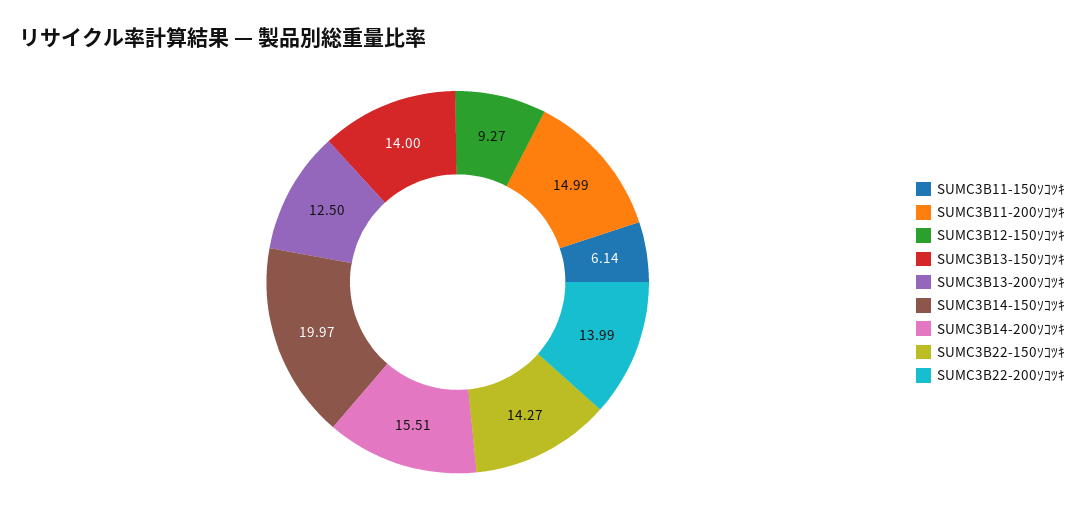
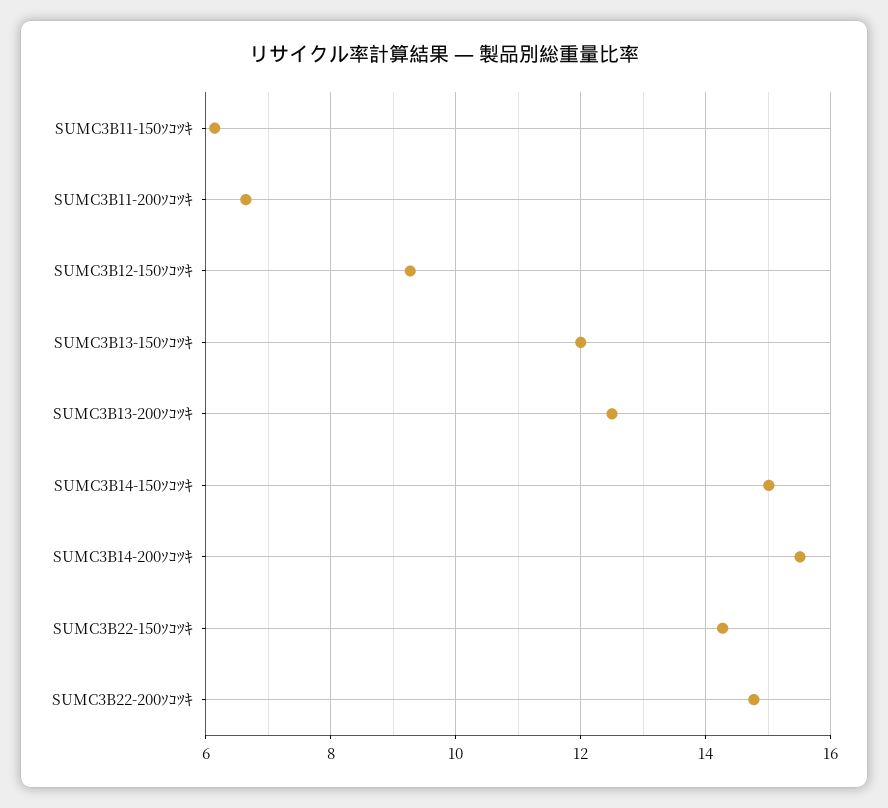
SUMC3B11-200ｿｺﾂｷ: 14.99 -> 6.6
SUMC3B13-150ｿｺﾂｷ: 14 -> 12
SUMC3B14-150ｿｺﾂｷ: 19.97 -> 15
SUMC3B22-200ｿｺﾂｷ: 13.99 -> 14.8

